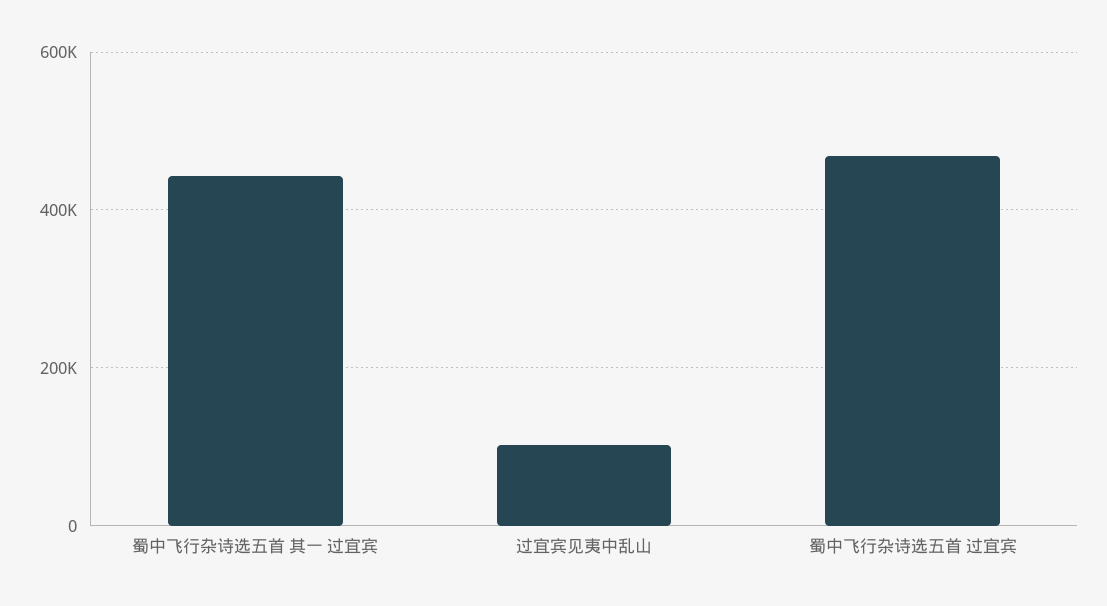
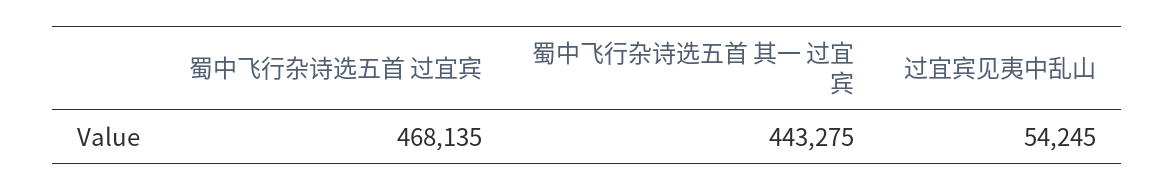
过宜宾见夷中乱山: 100000 -> 54245

